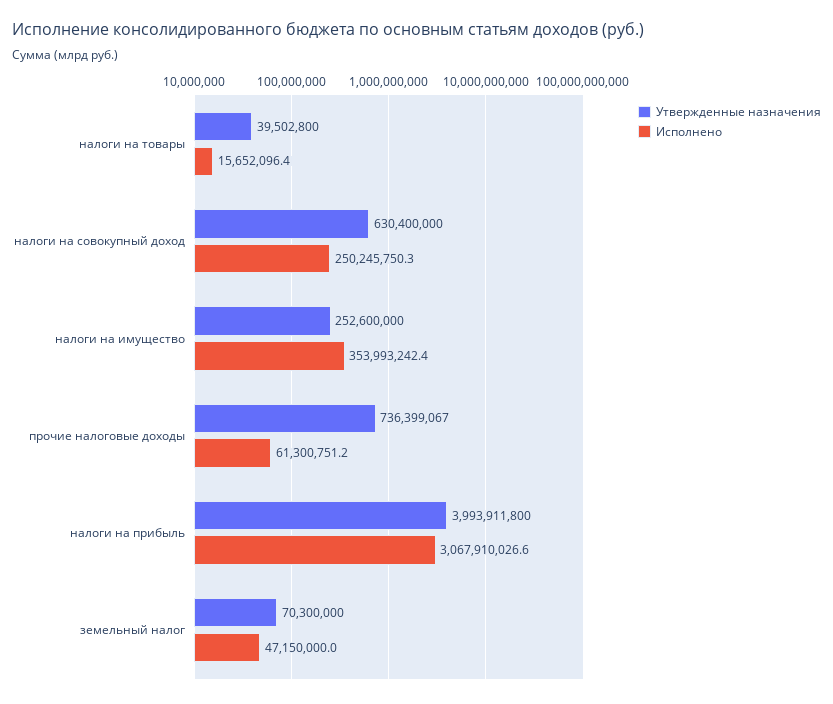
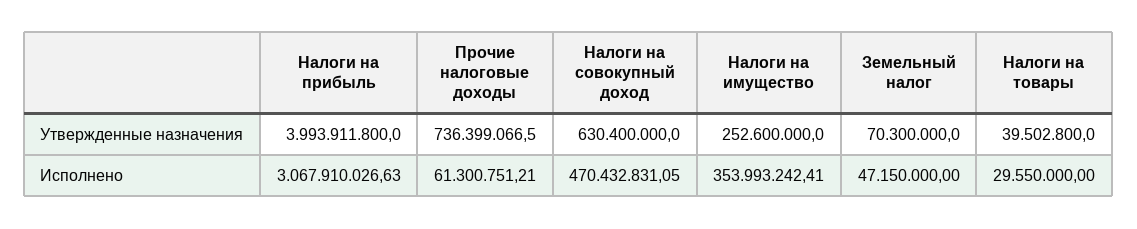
Исполнено, налоги на товары: 15652096.4 -> 29550000
Исполнено, налоги на совокупный доход: 250245750.3 -> 470432831.05

